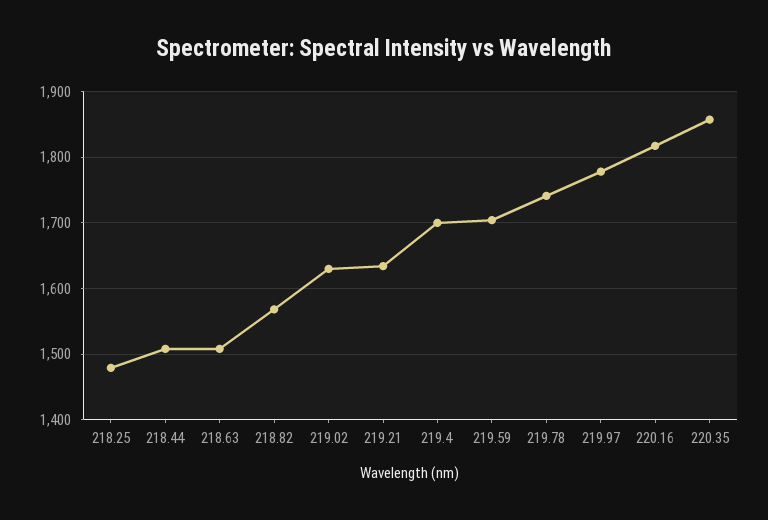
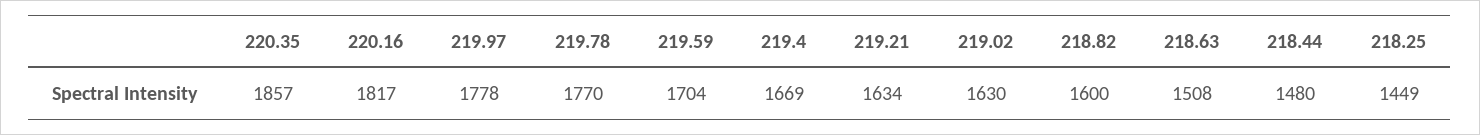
218.25: 1480 -> 1449
218.44: 1510 -> 1480
218.82: 1570 -> 1600
219.4: 1700 -> 1669
219.78: 1740 -> 1770

